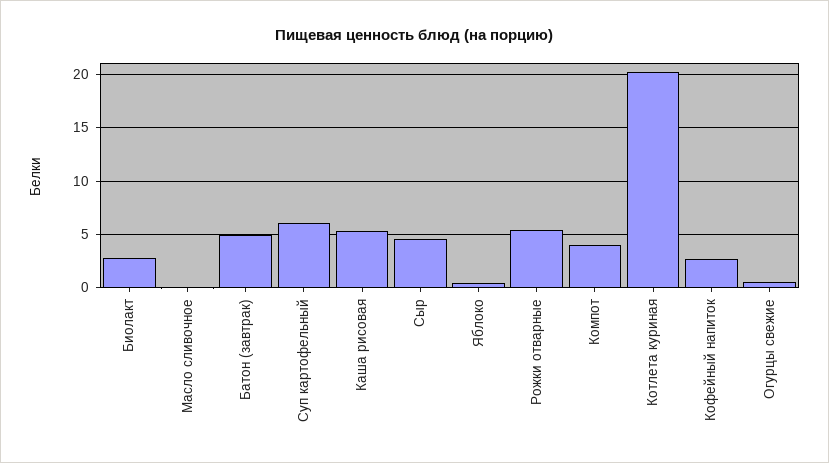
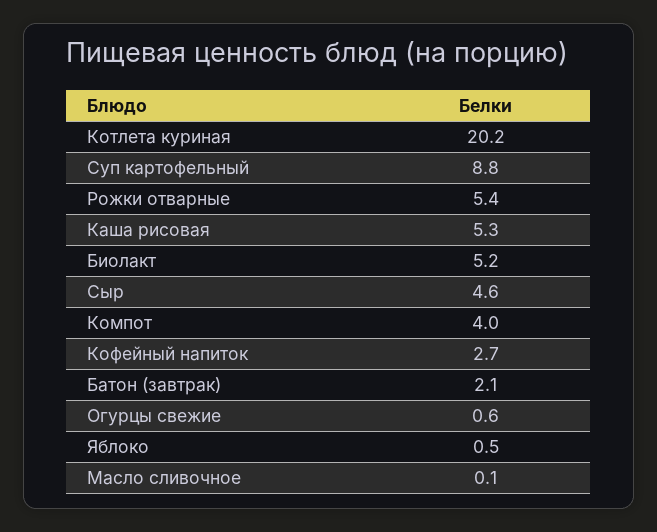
Биолакт: 3 -> 5.2
Батон (завтрак): 5 -> 2.1
Суп картофельный: 6 -> 8.8

